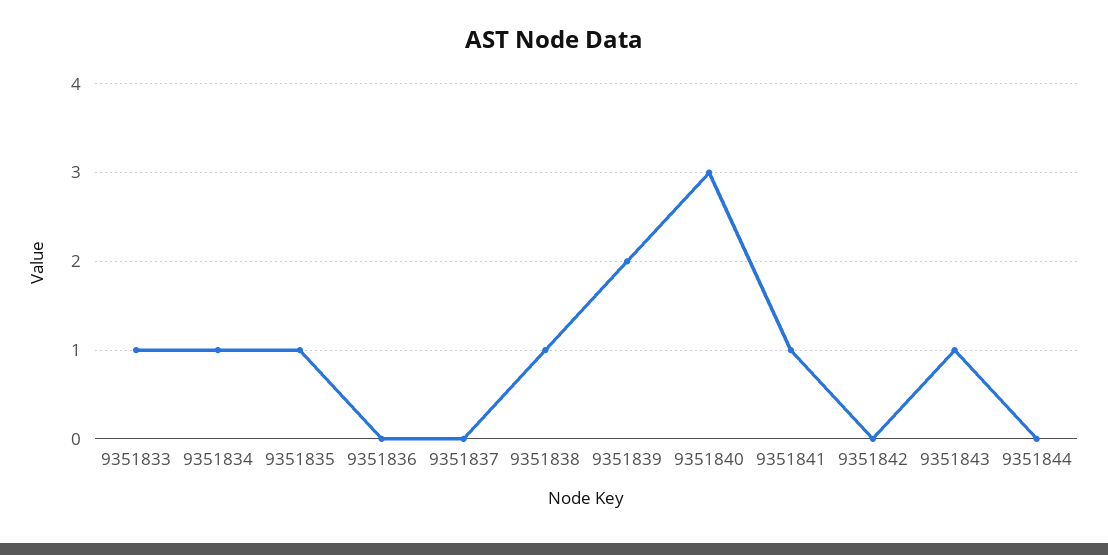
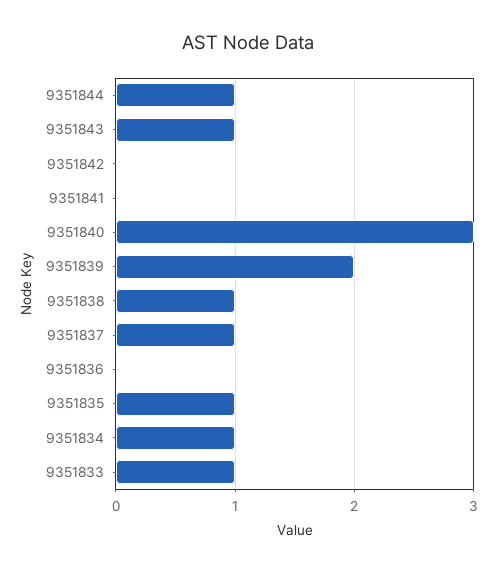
9351837: 0 -> 1
9351841: 1 -> 0
9351844: 0 -> 1

